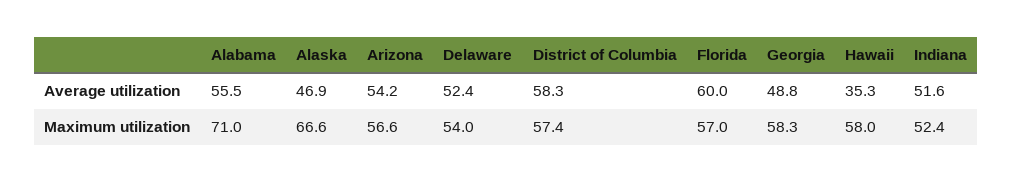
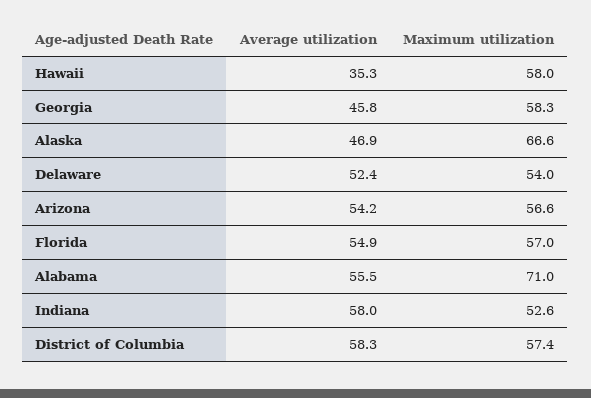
Florida, Average utilization: 60 -> 54.9
Georgia, Average utilization: 48.8 -> 45.8
Indiana, Average utilization: 51.6 -> 58
Indiana, Maximum utilization: 52.4 -> 52.6

